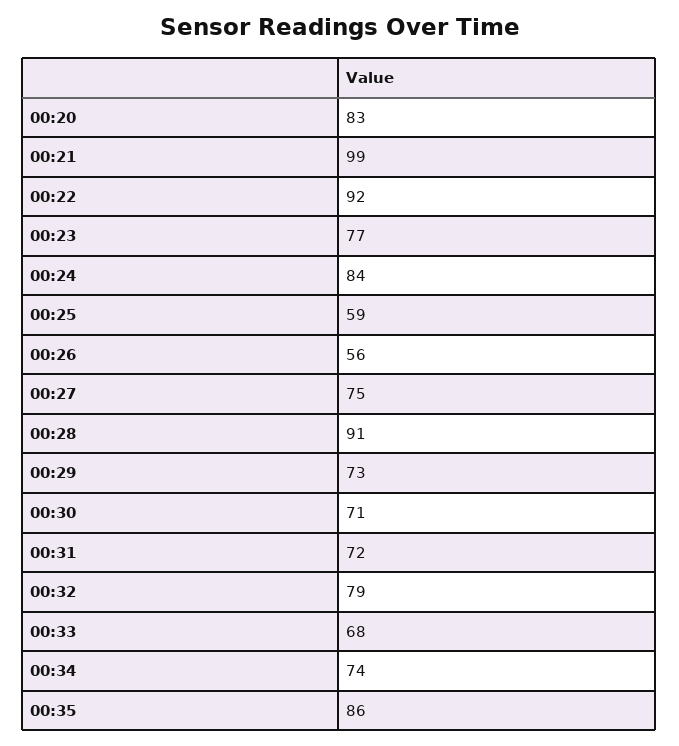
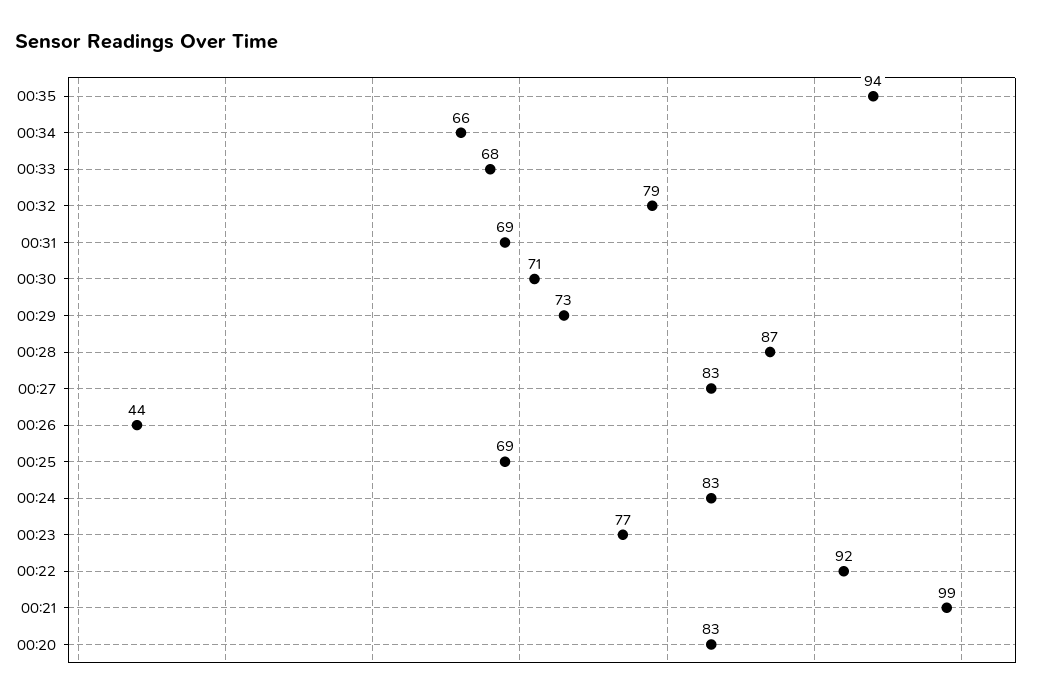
00:24: 84 -> 83
00:25: 59 -> 69
00:26: 56 -> 44
00:27: 75 -> 83
00:28: 91 -> 87
00:31: 72 -> 69
00:34: 74 -> 66
00:35: 86 -> 94

